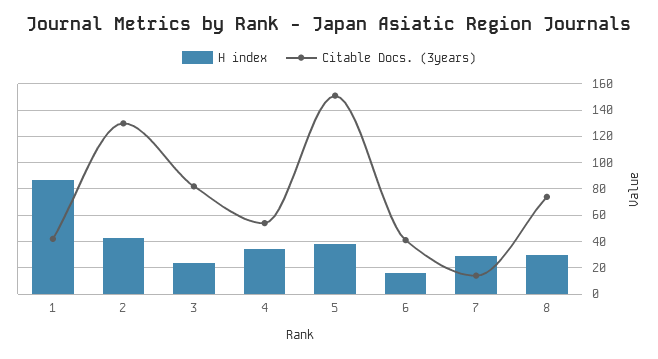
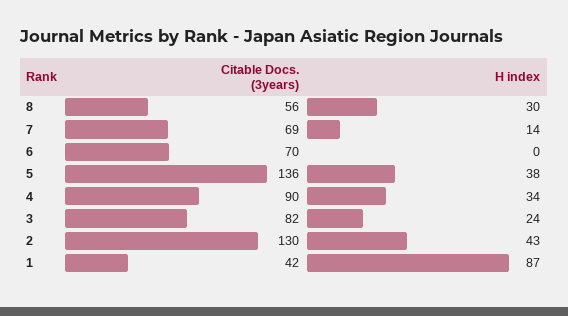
Citable Docs. (3years), 4: 55 -> 90
Citable Docs. (3years), 5: 150 -> 136
H index, 6: 15 -> 0
Citable Docs. (3years), 6: 40 -> 70
H index, 7: 30 -> 14
Citable Docs. (3years), 7: 15 -> 69
Citable Docs. (3years), 8: 75 -> 56

